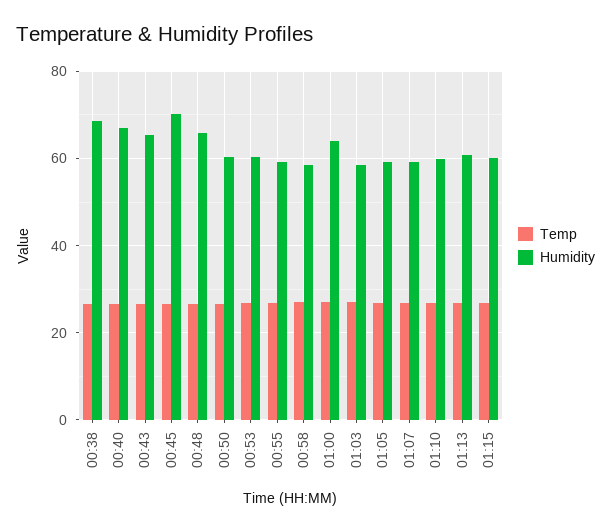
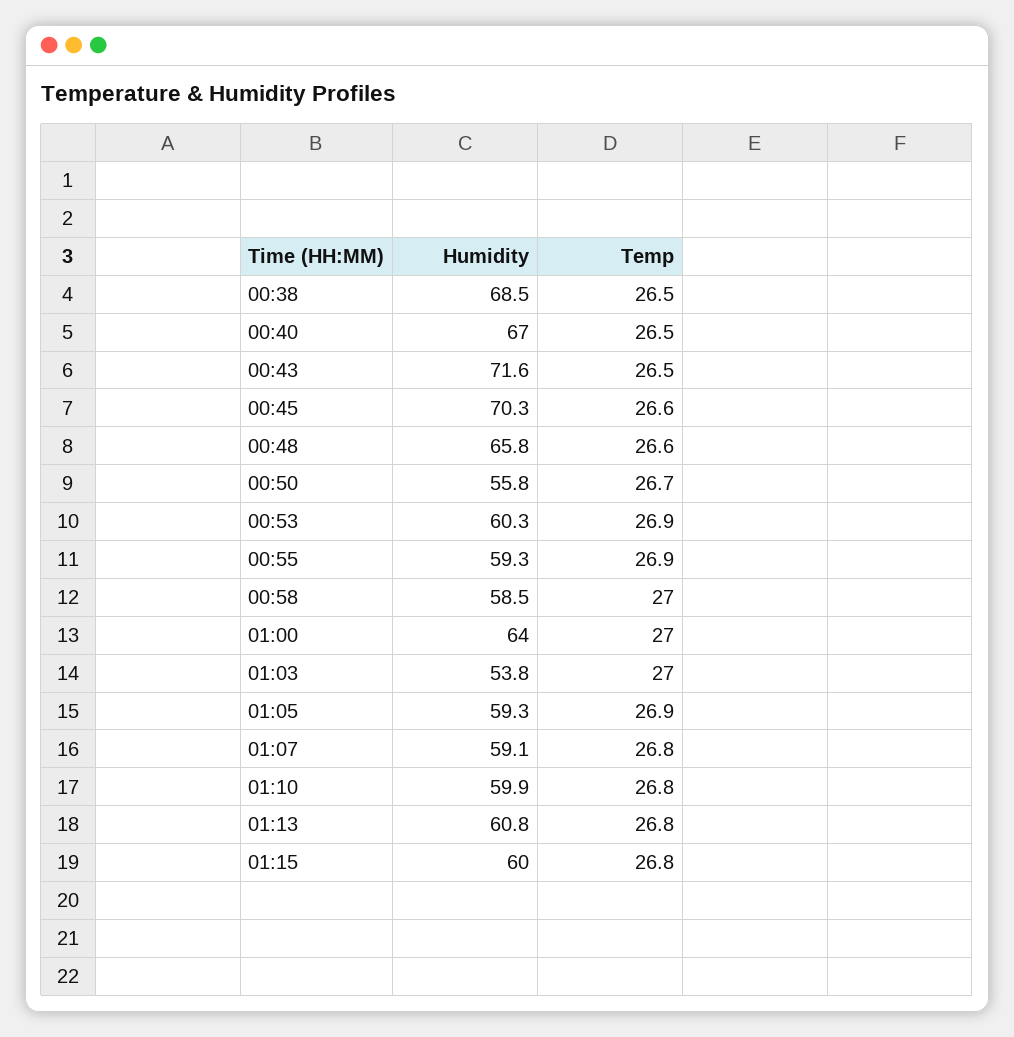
Humidity, 00:43: 66 -> 71.6
Humidity, 00:50: 60 -> 55.8
Humidity, 01:03: 58 -> 53.8

